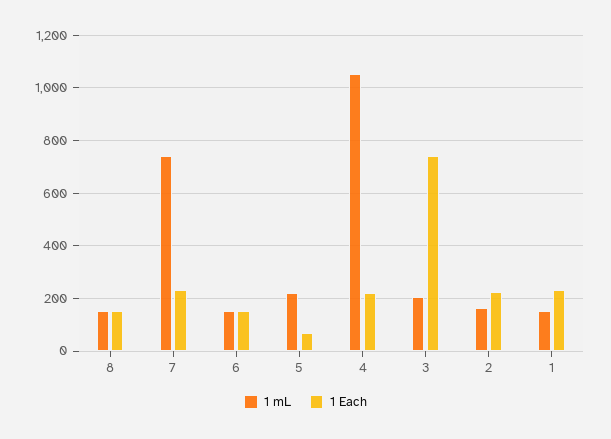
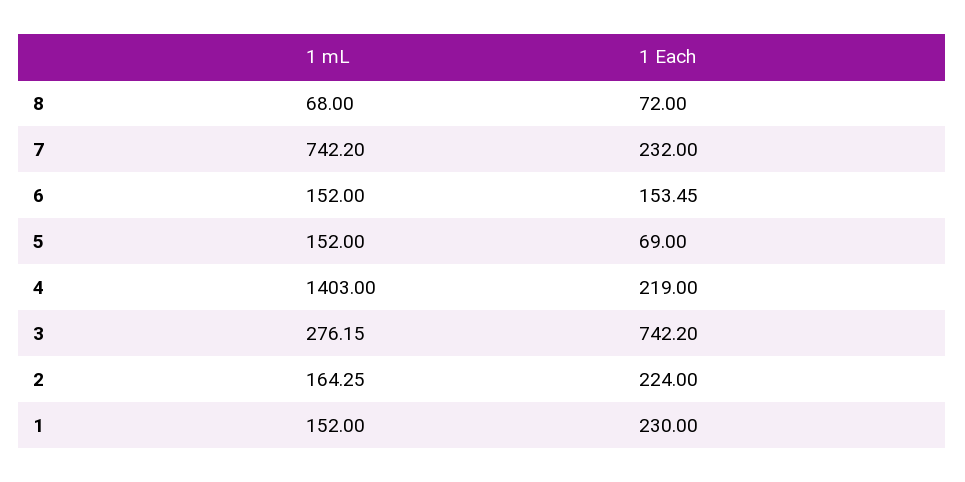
1 mL, 8: 150 -> 68
1 Each, 8: 150 -> 72
1 mL, 5: 225 -> 152
1 mL, 4: 1050 -> 1403
1 mL, 3: 200 -> 276.15

